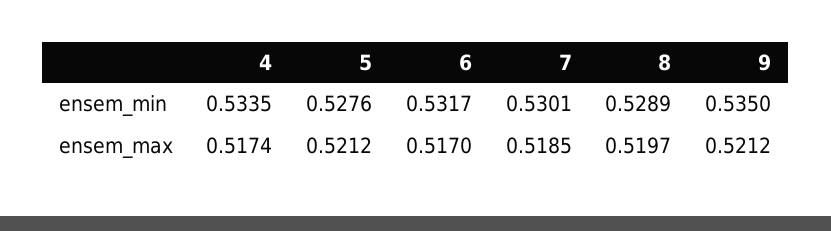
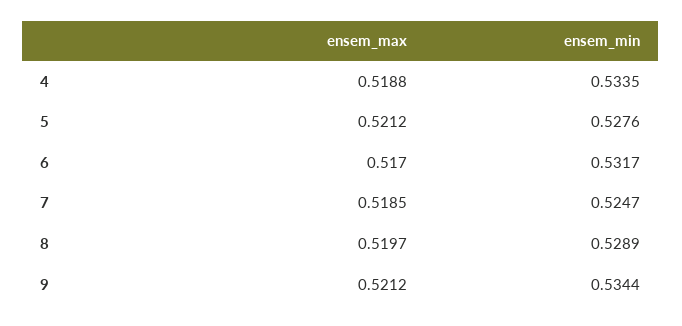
7, ensem_min: 0.5301 -> 0.5247
9, ensem_min: 0.535 -> 0.5344
4, ensem_max: 0.5174 -> 0.5188

